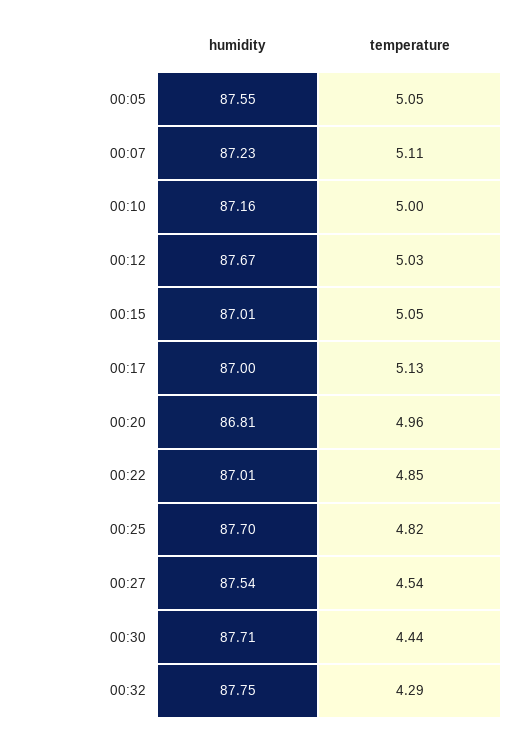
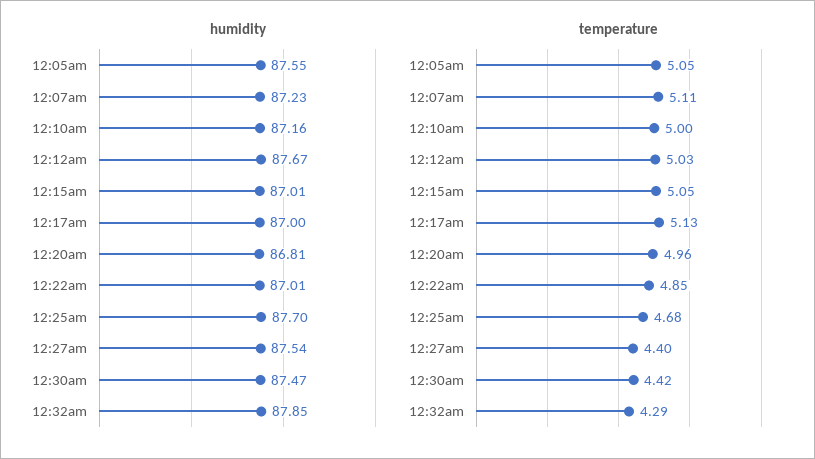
temperature, 00:25: 4.82 -> 4.68
temperature, 00:27: 4.54 -> 4.4
humidity, 00:30: 87.71 -> 87.47
temperature, 00:30: 4.44 -> 4.42
humidity, 00:32: 87.75 -> 87.85

